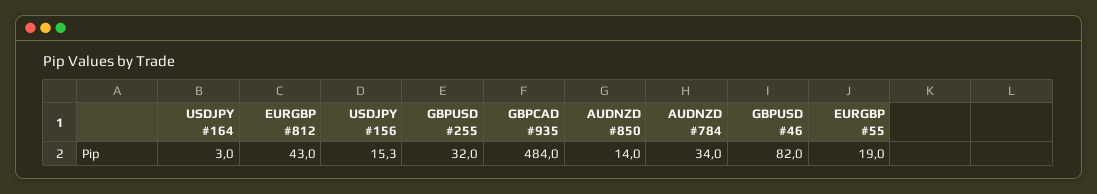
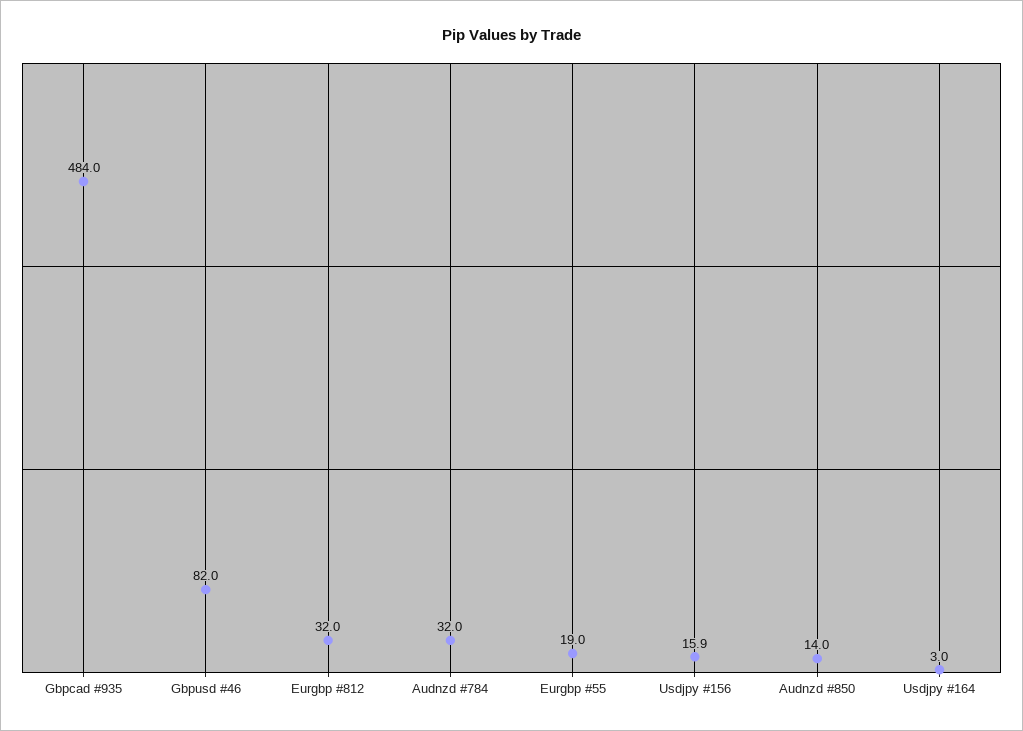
EURGBP #812: 43 -> 32
USDJPY #156: 15.3 -> 15.9
GBPUSD #255: 32 -> none
AUDNZD #784: 34 -> 32

